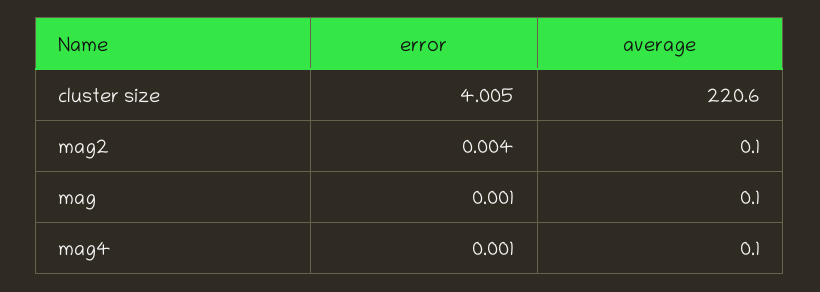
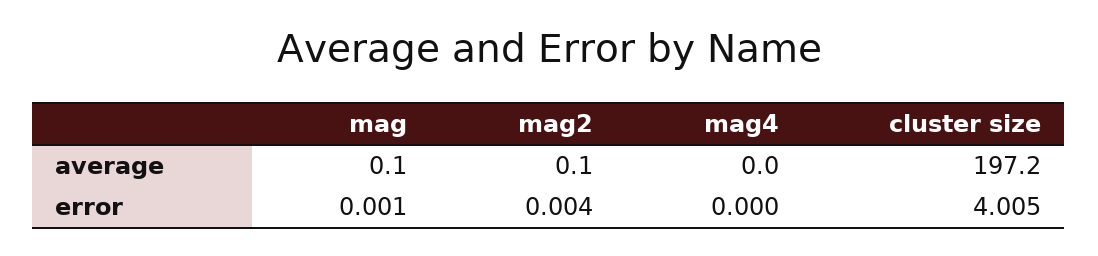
average, cluster size: 220.6 -> 197.2
error, mag4: 0.001 -> 0
average, mag4: 0.1 -> 0

